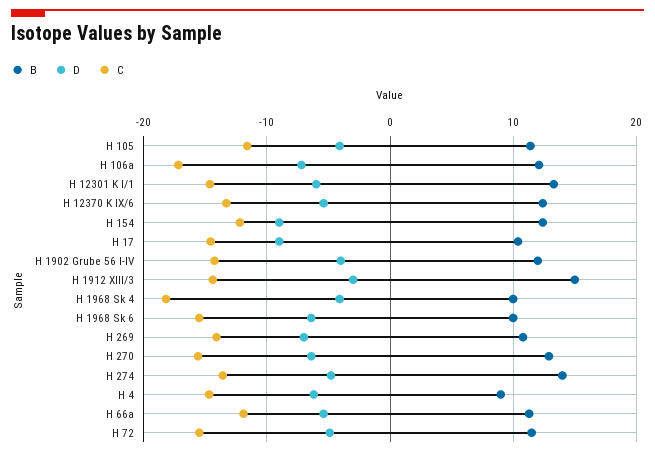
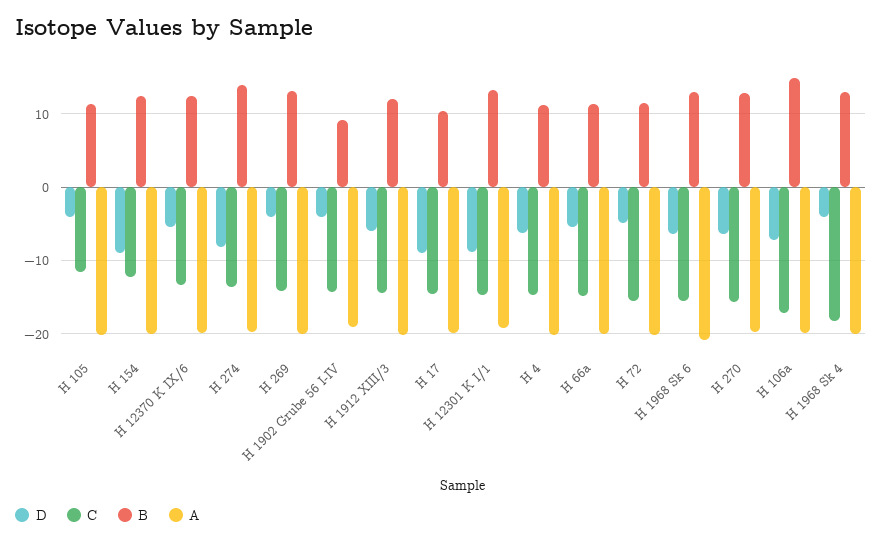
B, H 106a: 12 -> 15
D, H 12301 K I/1: -6 -> -9
B, H 1902 Grube 56 I-IV: 12 -> 9
B, H 1912 XIII/3: 15 -> 12
D, H 1912 XIII/3: -3 -> -6
B, H 1968 Sk 4: 10 -> 13
B, H 1968 Sk 6: 10 -> 13
B, H 269: 11 -> 13
D, H 269: -7 -> -4
D, H 274: -5 -> -8
B, H 4: 9 -> 11
C, H 66a: -12 -> -15
A, H 105: none -> -20
A, H 154: none -> -20
A, H 12370 K IX/6: none -> -20
A, H 274: none -> -20
A, H 269: none -> -20
A, H 1902 Grube 56 I-IV: none -> -19
A, H 1912 XIII/3: none -> -20
A, H 17: none -> -20
A, H 12301 K I/1: none -> -19
A, H 4: none -> -20
A, H 66a: none -> -20
A, H 72: none -> -20
A, H 1968 Sk 6: none -> -21
A, H 270: none -> -20
A, H 106a: none -> -20
A, H 1968 Sk 4: none -> -20

